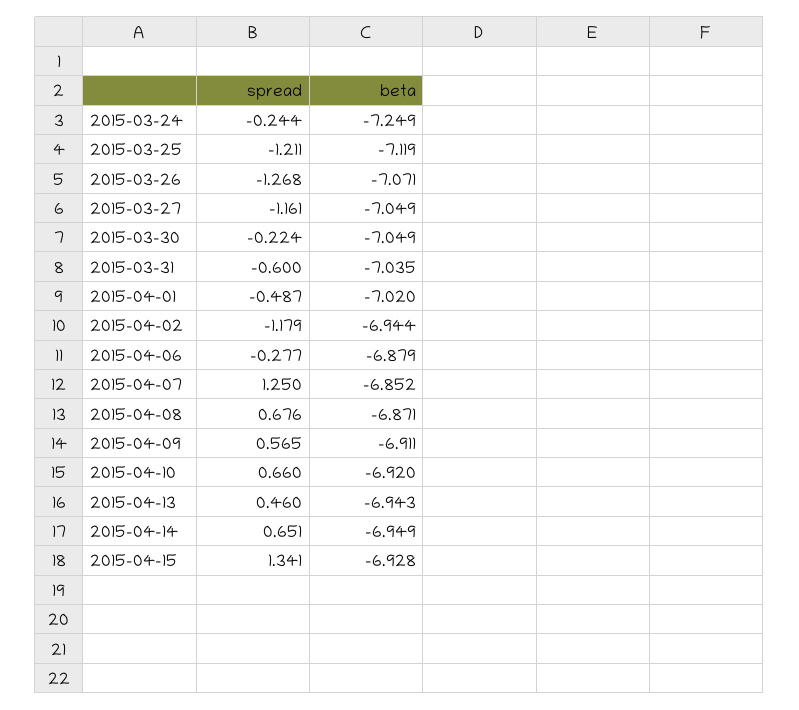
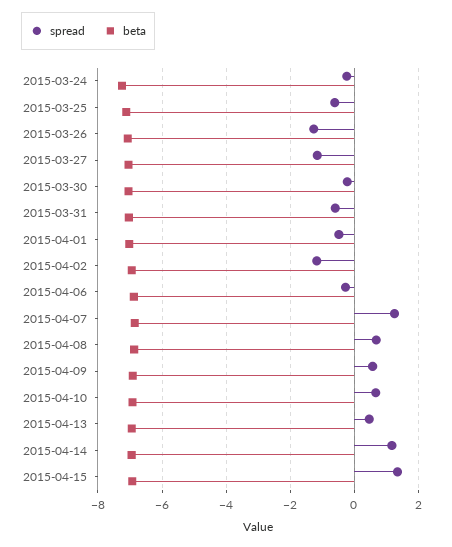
spread, 2015-03-25: -1.211 -> -0.6
spread, 2015-04-14: 0.651 -> 1.2

